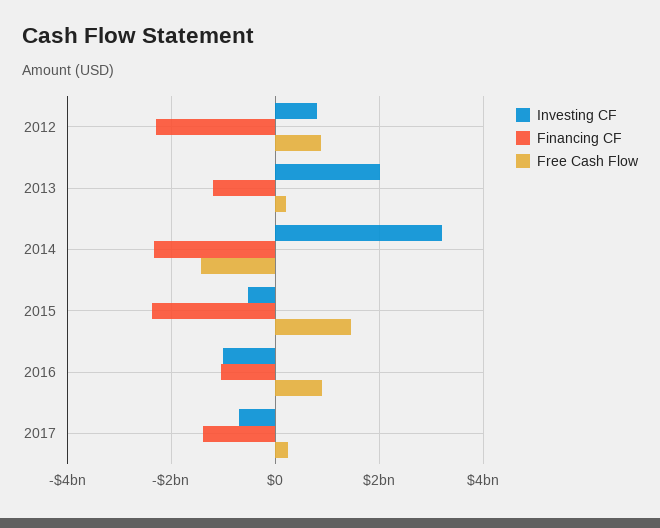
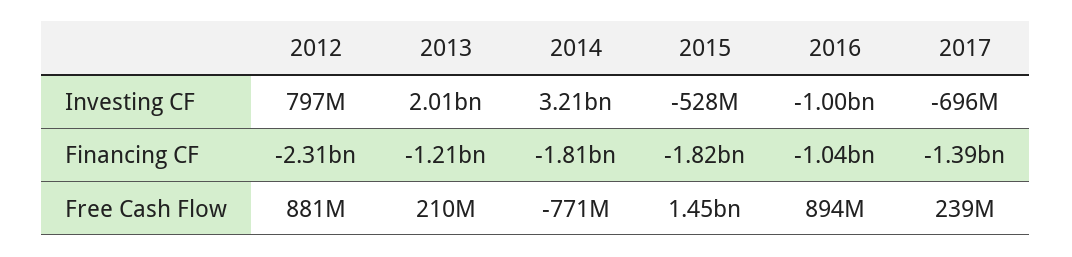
Financing CF, 2014: -2400000000 -> -1810000000
Free Cash Flow, 2014: -1400000000 -> -771000000
Financing CF, 2015: -2400000000 -> -1820000000

